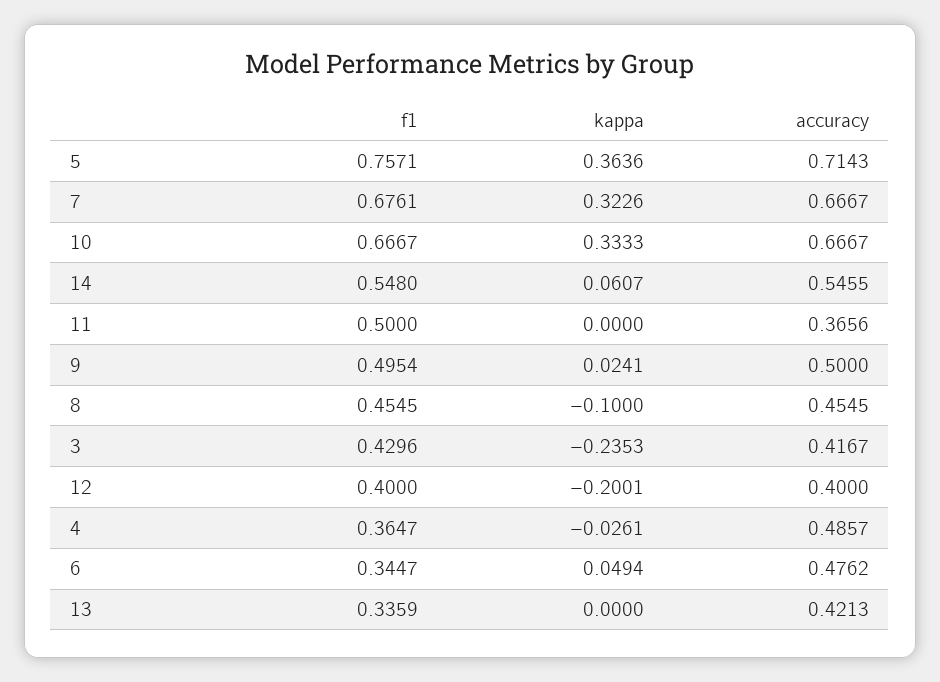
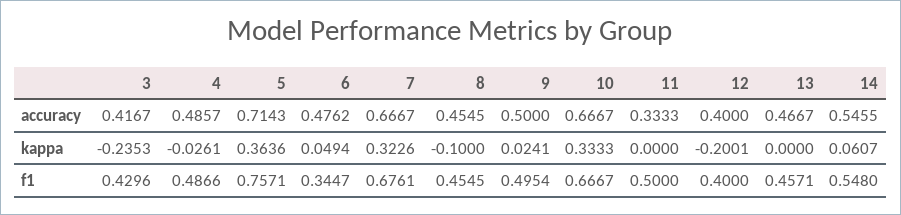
accuracy, 11: 0.3656 -> 0.3333
f1, 4: 0.3647 -> 0.4866
f1, 13: 0.3359 -> 0.4571
accuracy, 13: 0.4213 -> 0.4667

